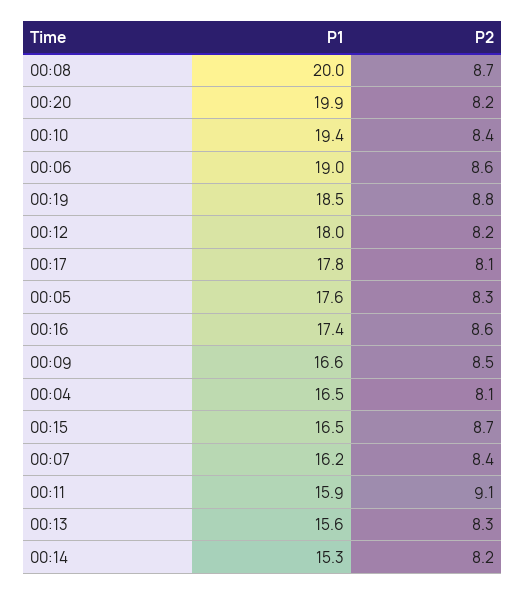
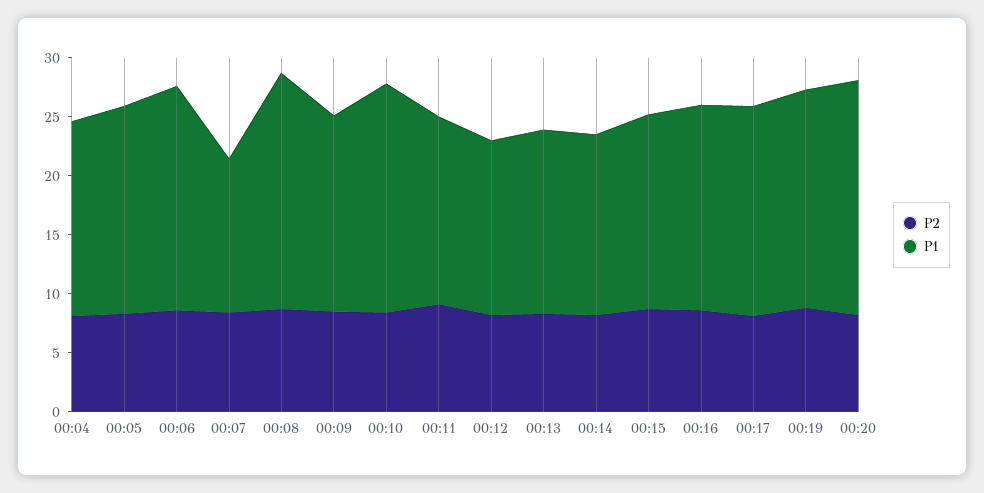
P1, 00:12: 18 -> 15
P1, 00:07: 16.2 -> 13

